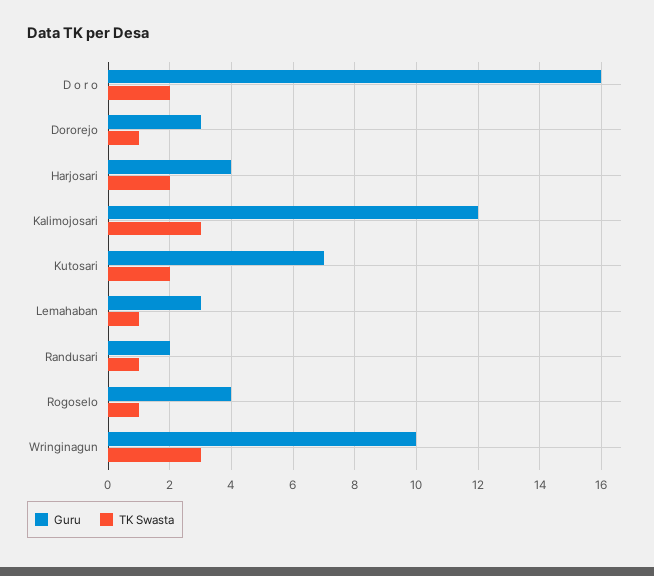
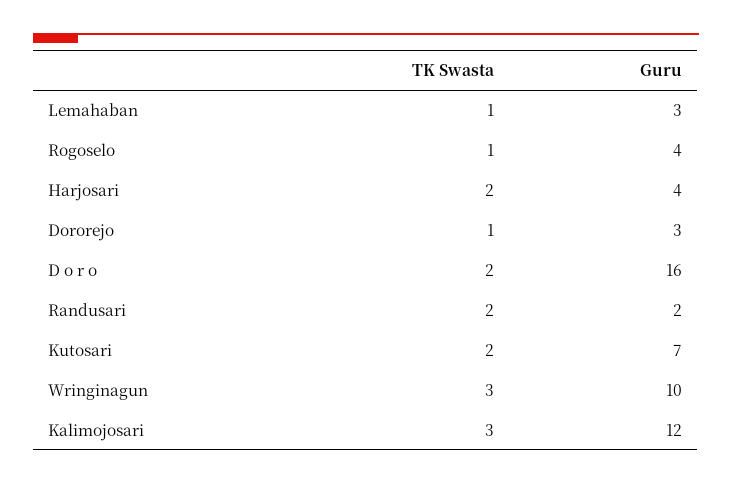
TK Swasta, Randusari: 1 -> 2

